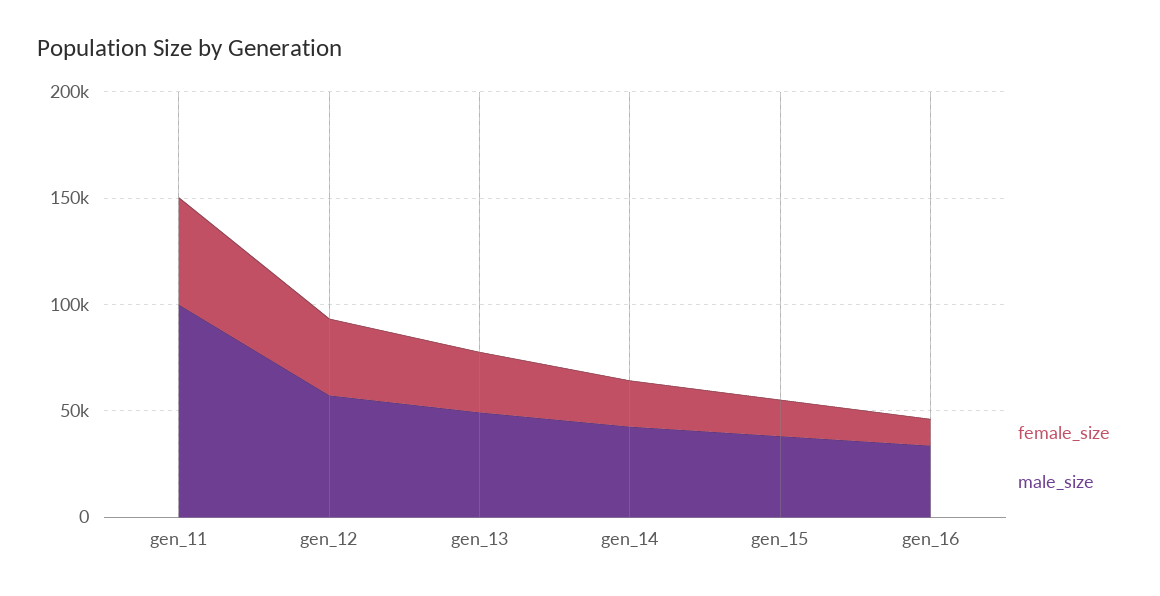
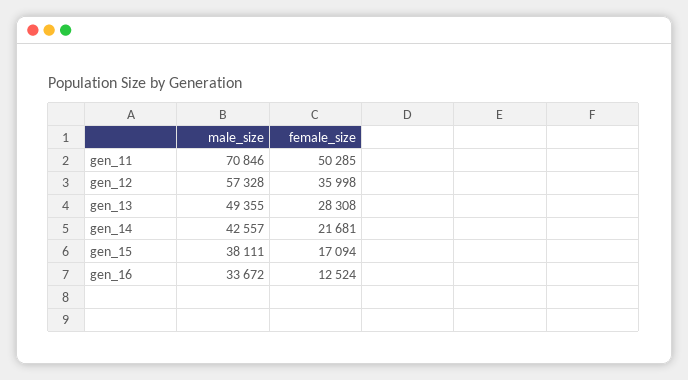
male_size, gen_11: 100000 -> 70846

